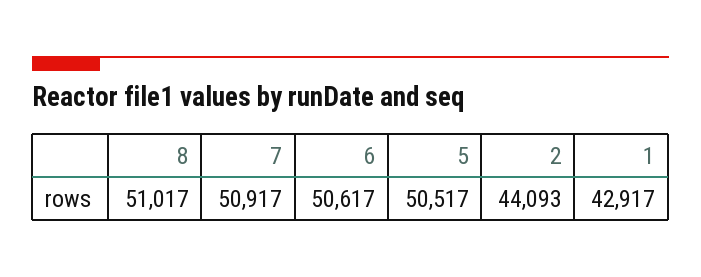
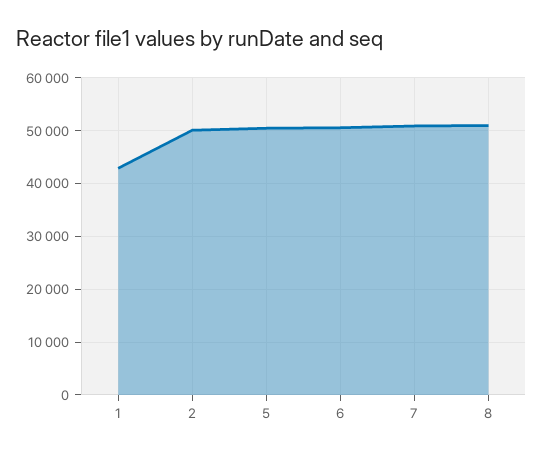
2: 44093 -> 50000

